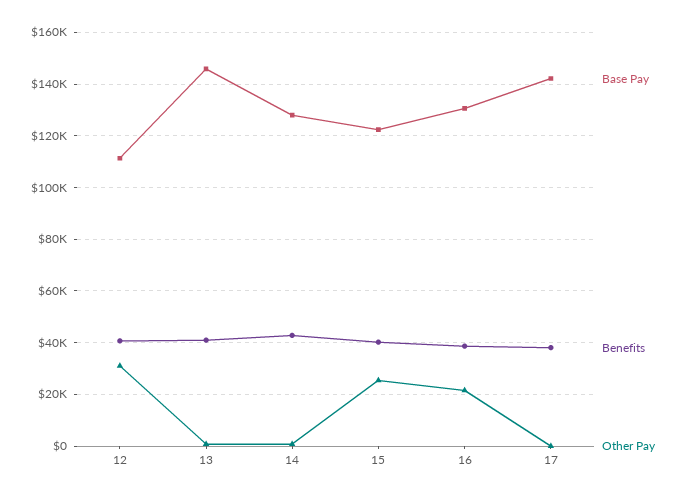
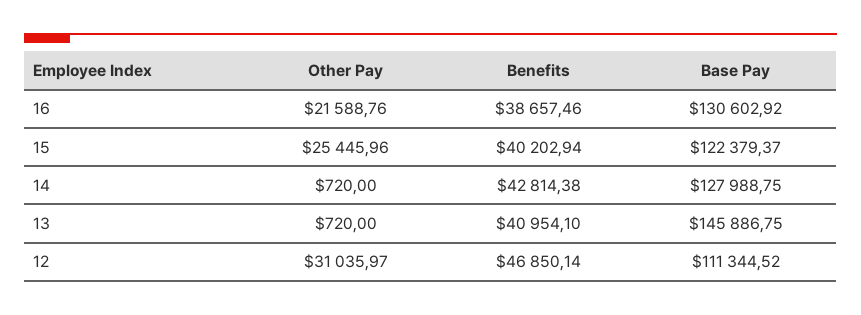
Benefits, 12: 40000 -> 46850.14
Base Pay, 17: 142500 -> none
Benefits, 17: 37500 -> none
Other Pay, 17: 0 -> none

